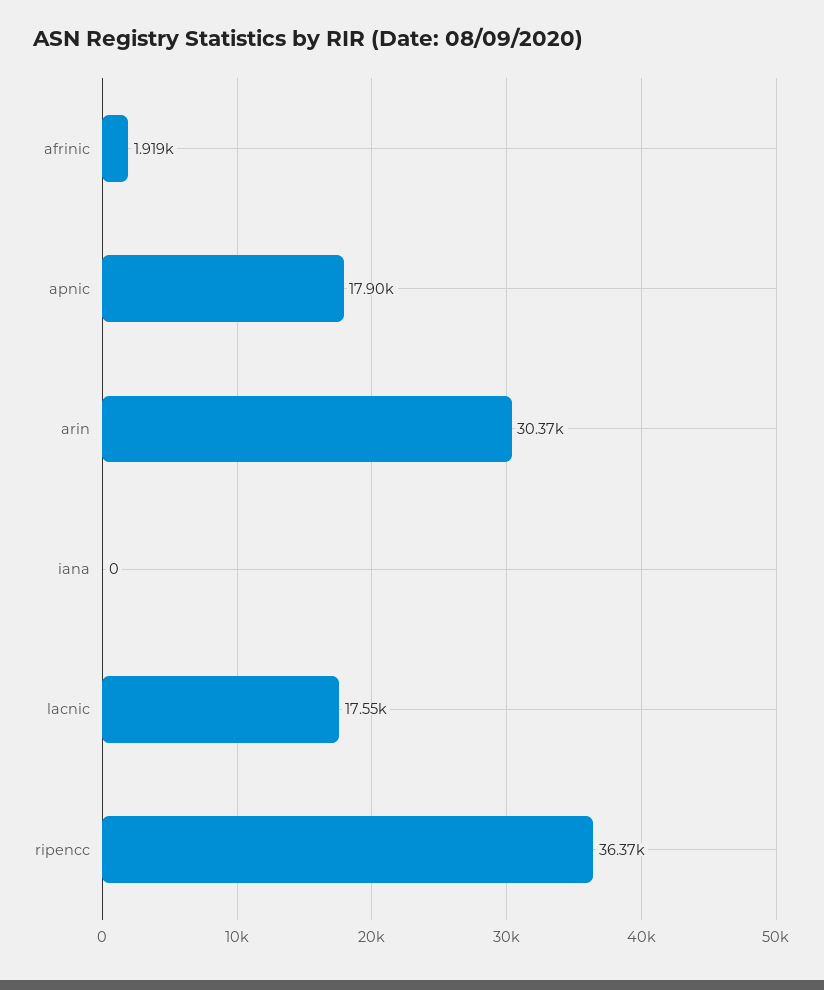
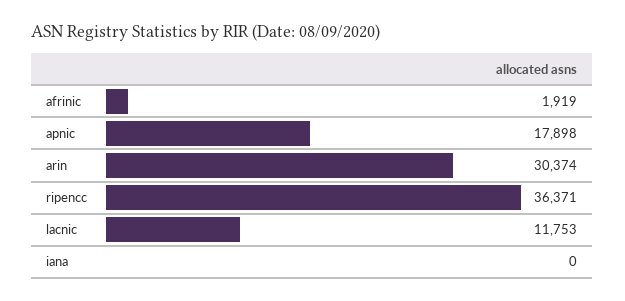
lacnic: 17550 -> 11753

